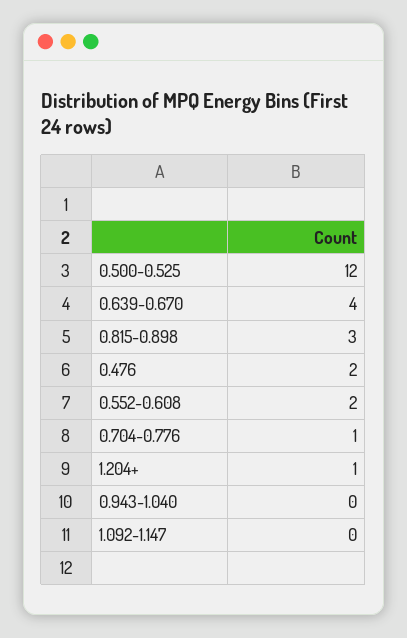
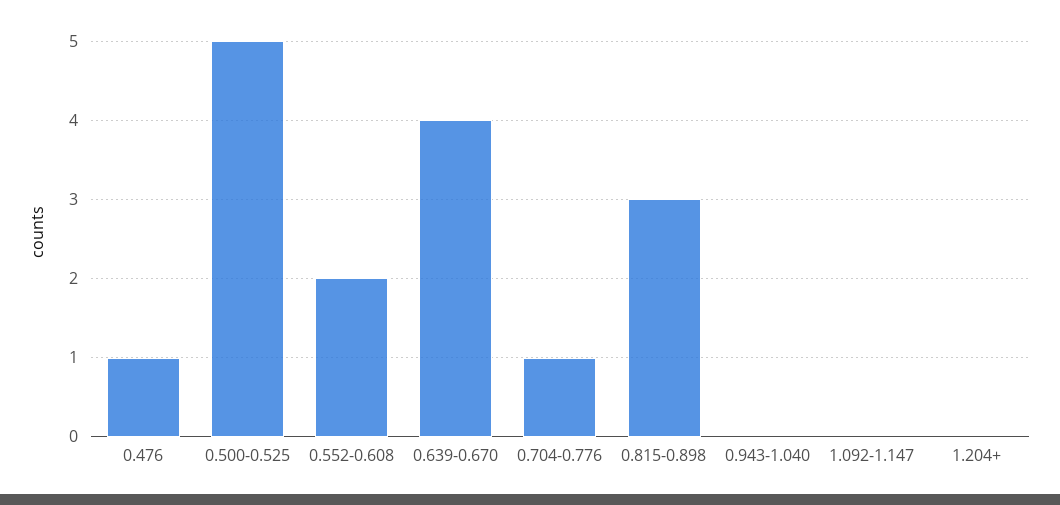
0.500-0.525: 12 -> 5
0.476: 2 -> 1
1.204+: 1 -> 0

